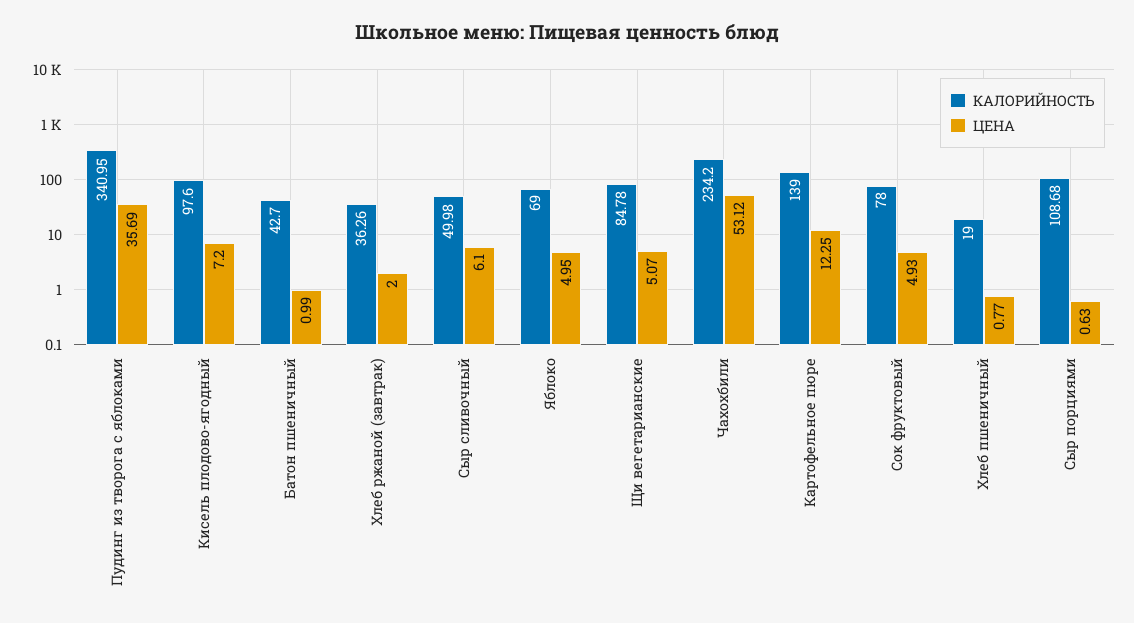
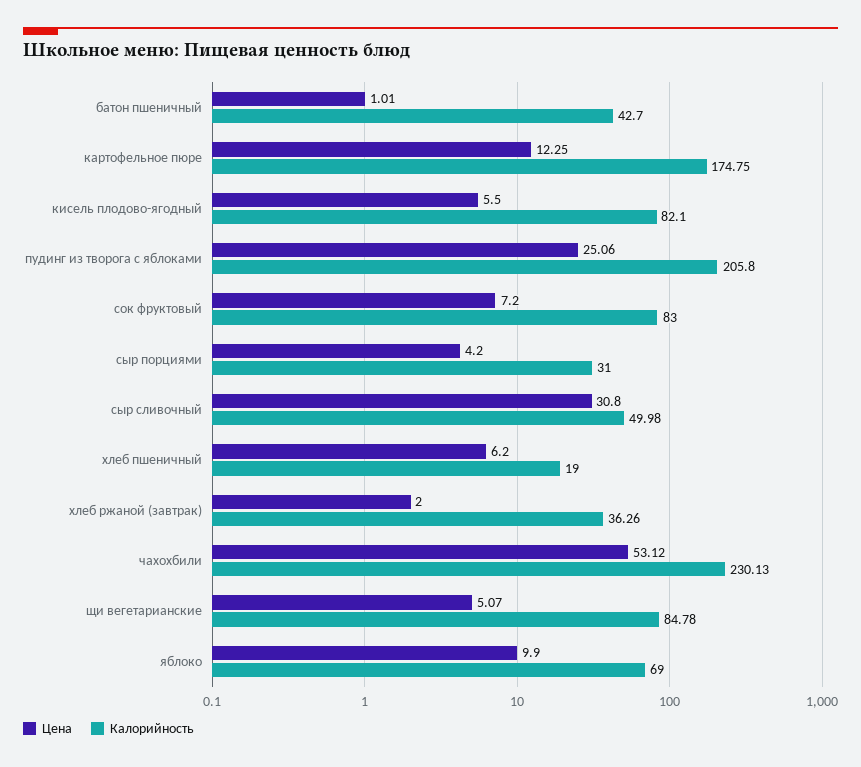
КАЛОРИЙНОСТЬ, Пудинг из творога с яблоками: 340.95 -> 205.8
ЦЕНА, Пудинг из творога с яблоками: 35.69 -> 25.06
КАЛОРИЙНОСТЬ, Кисель плодово-ягодный: 97.6 -> 82.1
ЦЕНА, Кисель плодово-ягодный: 7.2 -> 5.5
ЦЕНА, Батон пшеничный: 0.99 -> 1.01
ЦЕНА, Сыр сливочный: 6.1 -> 30.8
ЦЕНА, Яблоко: 4.95 -> 9.9
КАЛОРИЙНОСТЬ, Чахохбили: 234.2 -> 230.13
КАЛОРИЙНОСТЬ, Картофельное пюре: 139 -> 174.75
КАЛОРИЙНОСТЬ, Сок фруктовый: 78 -> 83
ЦЕНА, Сок фруктовый: 4.93 -> 7.2
ЦЕНА, Хлеб пшеничный: 0.77 -> 6.2
КАЛОРИЙНОСТЬ, Сыр порциями: 108.68 -> 31
ЦЕНА, Сыр порциями: 0.63 -> 4.2

